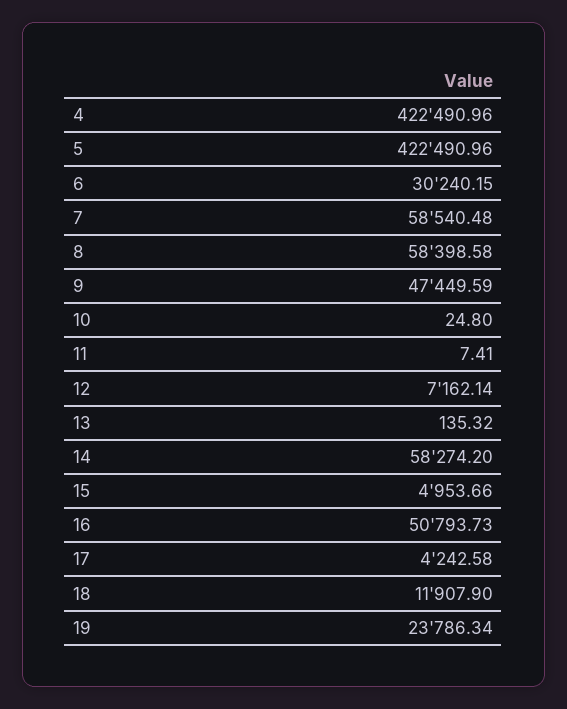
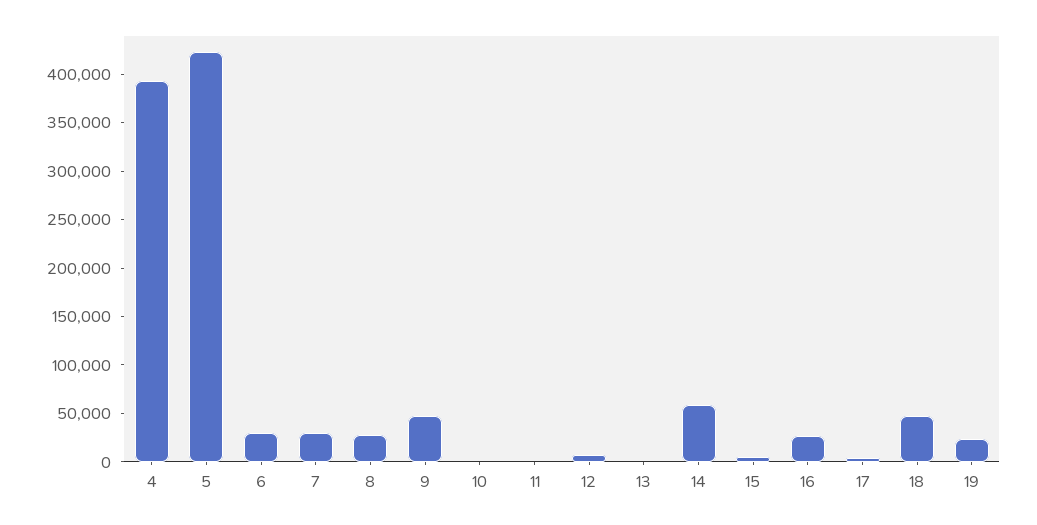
4: 422490.96 -> 390000
7: 58540.48 -> 30000
8: 58398.58 -> 30000
16: 50793.73 -> 30000
18: 11907.9 -> 50000

